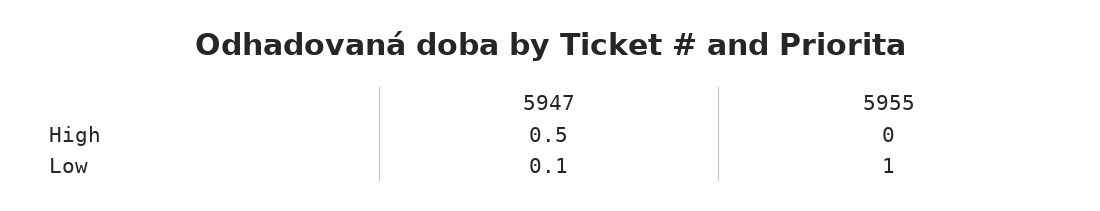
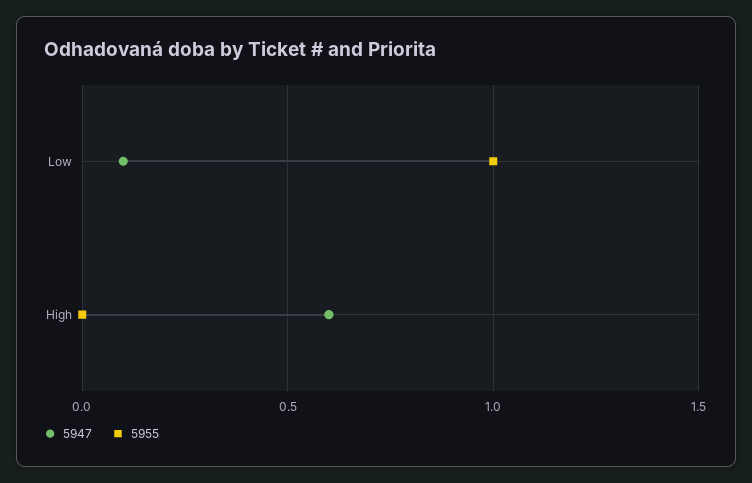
5947, High: 0.5 -> 0.6

